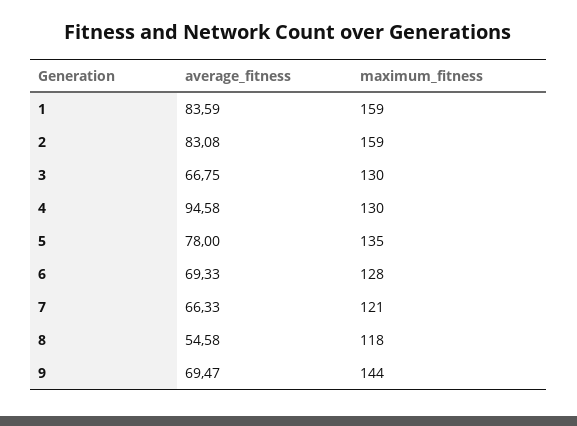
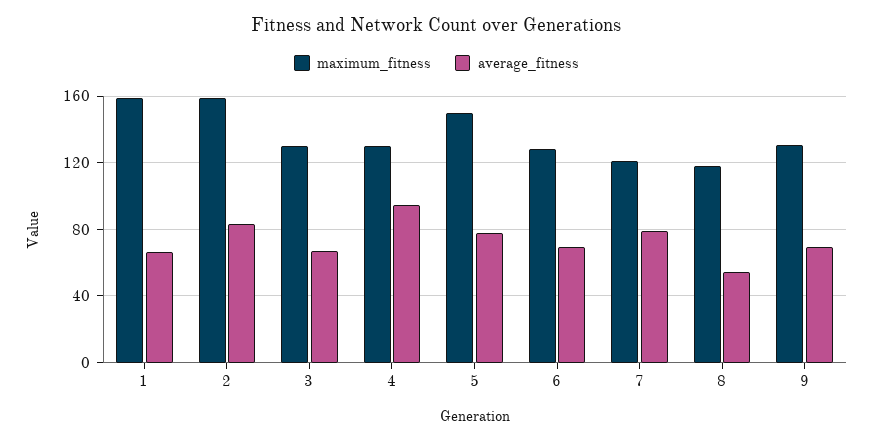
average_fitness, 1: 83.59 -> 65
maximum_fitness, 5: 135 -> 150
average_fitness, 7: 66.33 -> 80
maximum_fitness, 9: 144 -> 130

